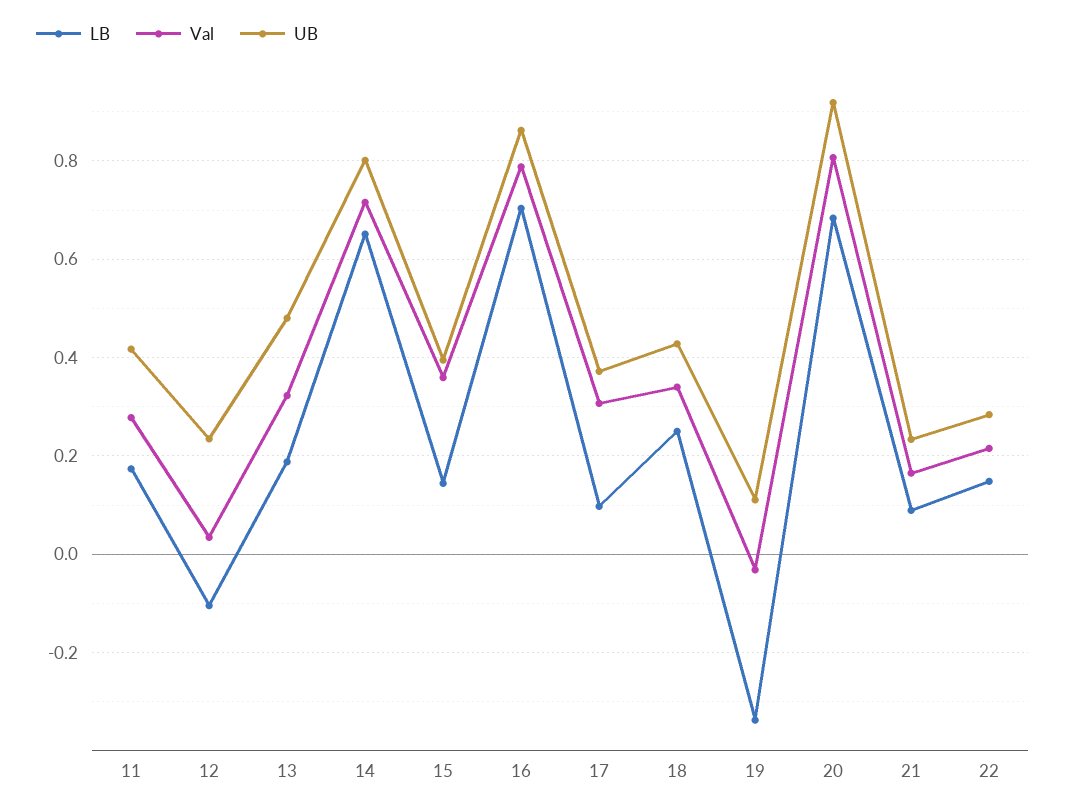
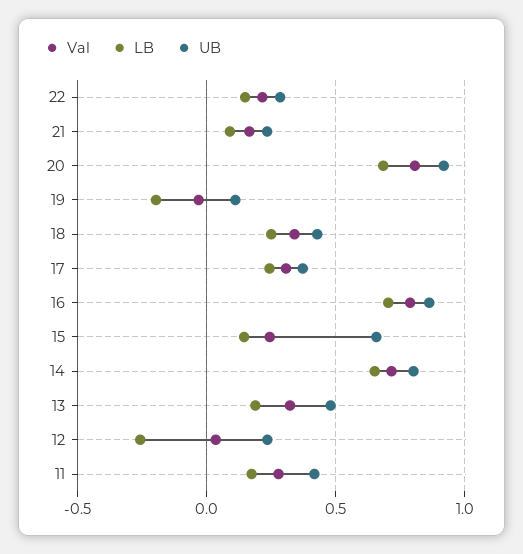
LB, 12: -0.1 -> -0.25
Val, 15: 0.36 -> 0.25
UB, 15: 0.4 -> 0.65
LB, 17: 0.1 -> 0.25
LB, 19: -0.34 -> -0.2

